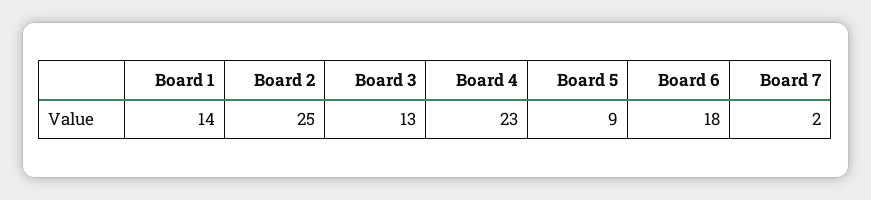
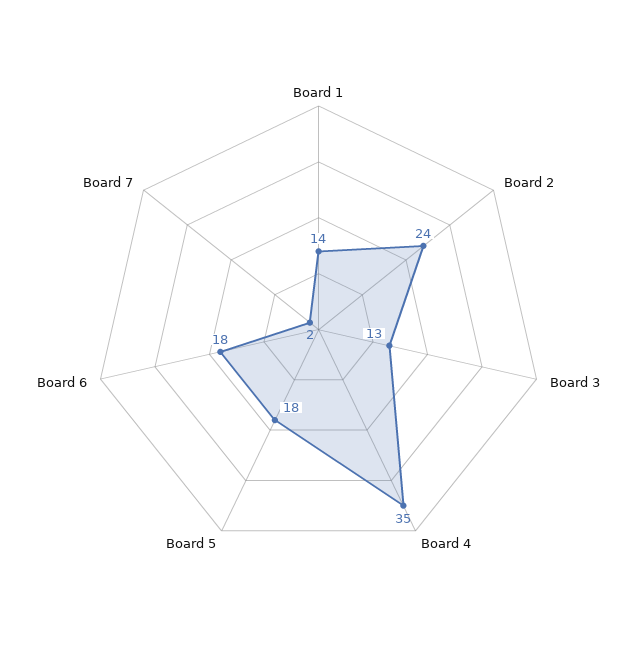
Board 2: 25 -> 24
Board 4: 23 -> 35
Board 5: 9 -> 18

